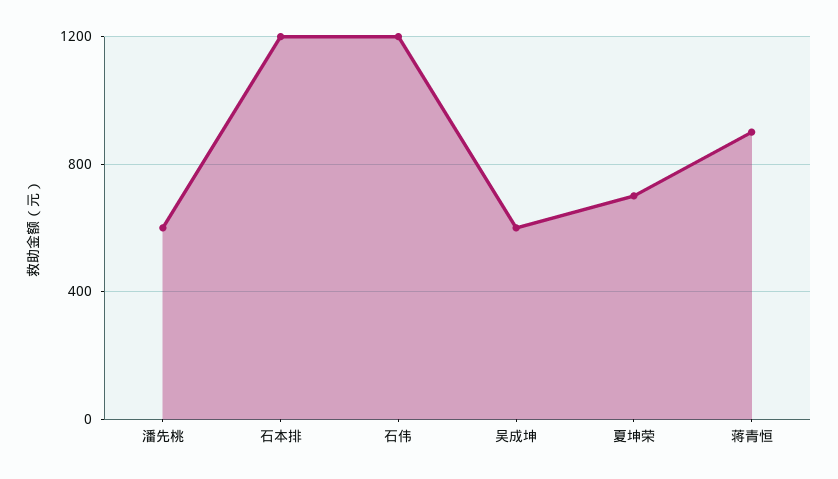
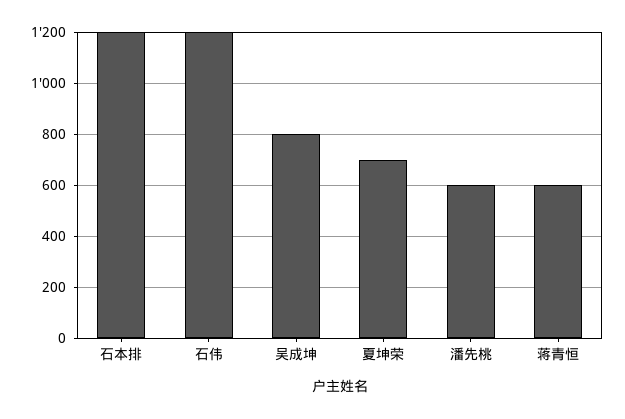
吴成坤: 600 -> 800
蒋青恒: 900 -> 600

